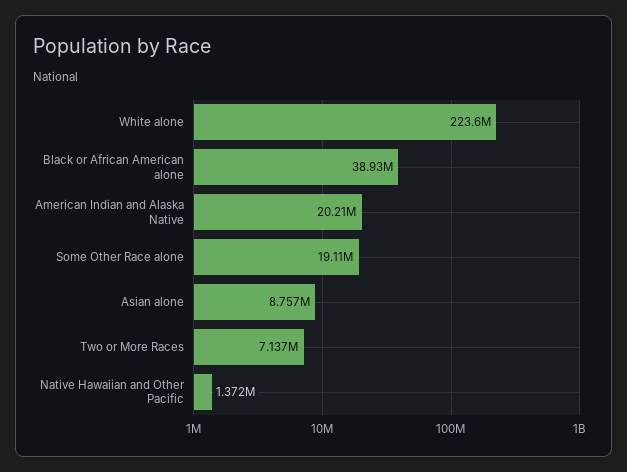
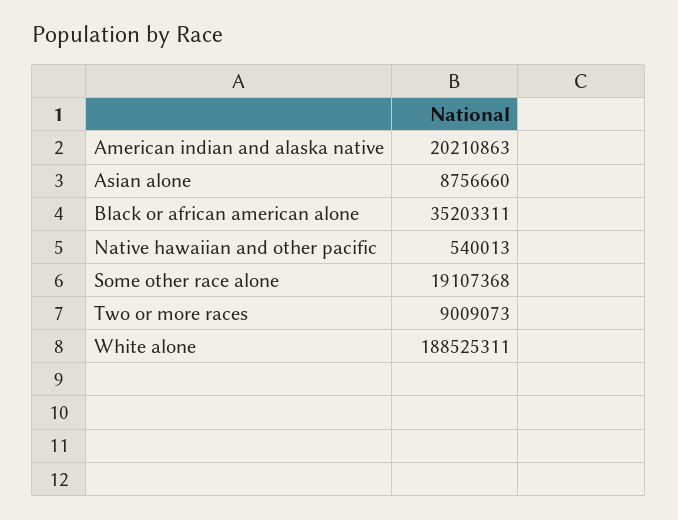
White alone: 223600000 -> 188525311
Black or African American alone: 38930000 -> 35203311
Two or More Races: 7137000 -> 9009073
Native Hawaiian and Other Pacific: 1372000 -> 540013

